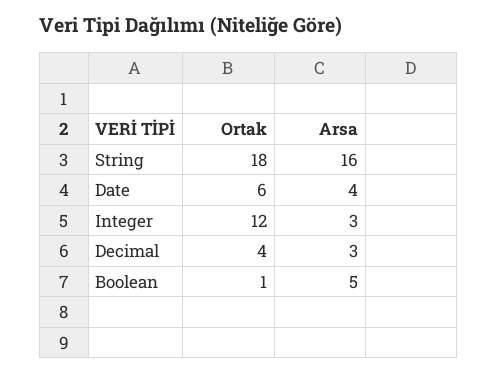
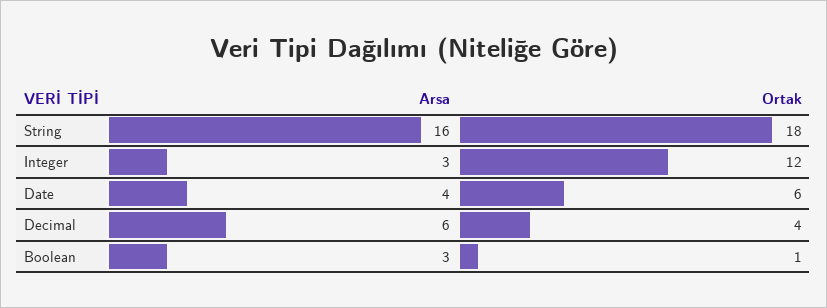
Arsa, Decimal: 3 -> 6
Arsa, Boolean: 5 -> 3

